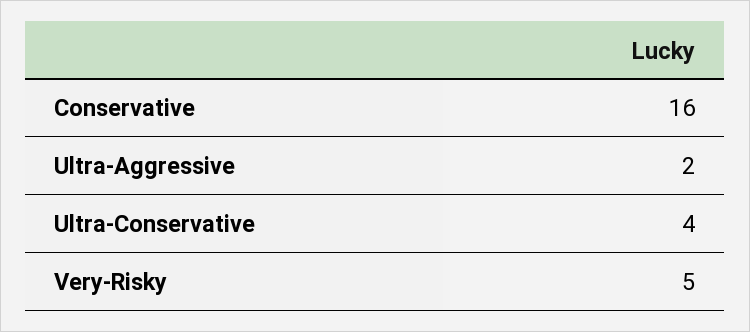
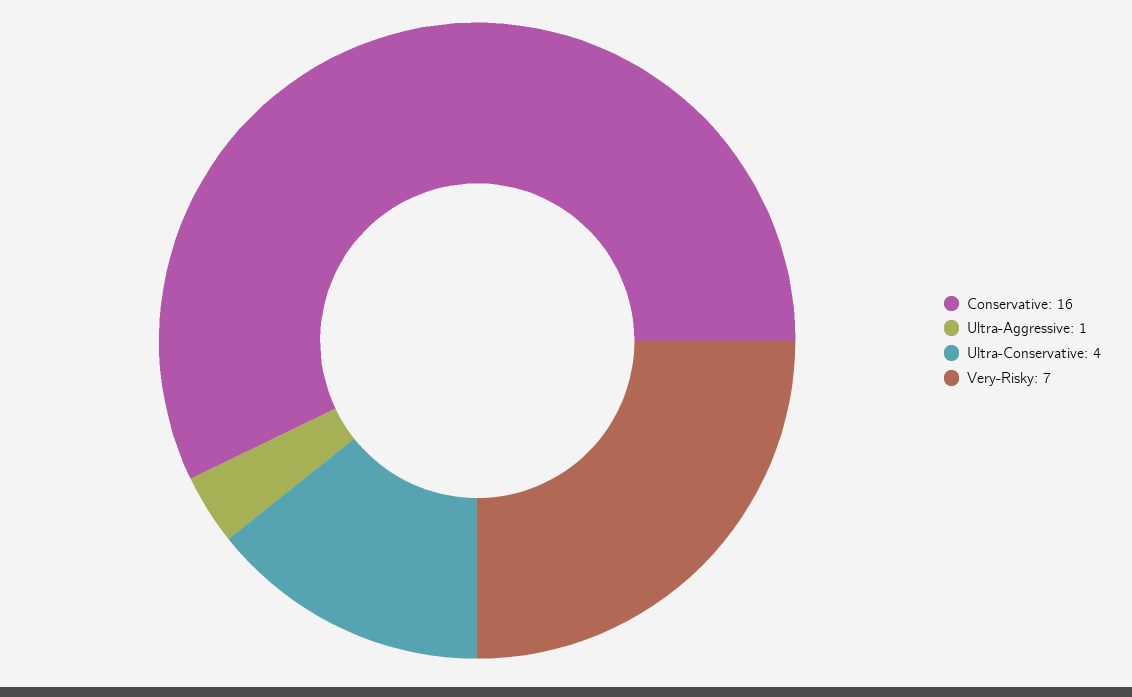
Ultra-Aggressive: 2 -> 1
Very-Risky: 5 -> 7

